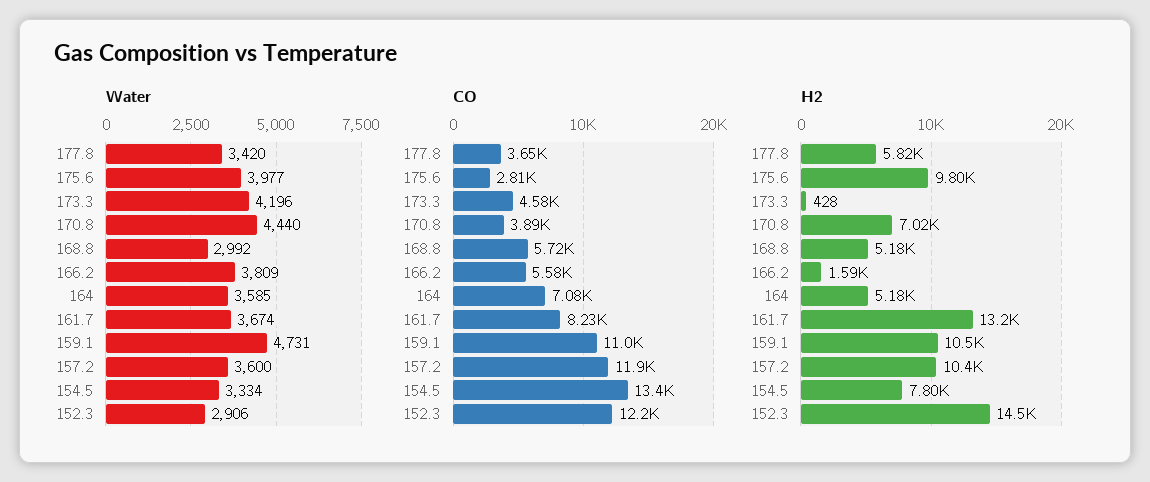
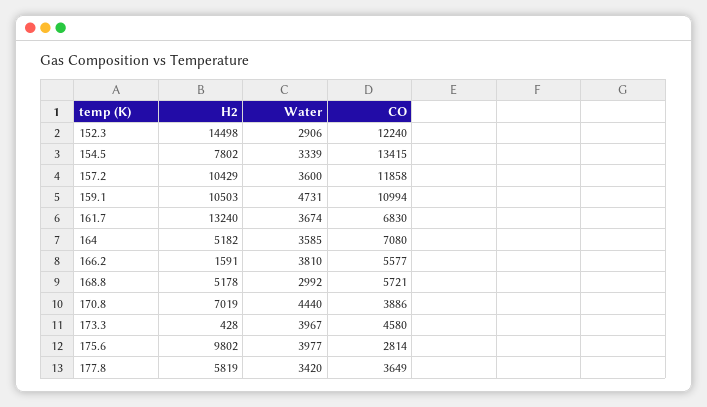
Water, 173.3: 4196 -> 3967
Water, 166.2: 3809 -> 3810
Water, 154.5: 3334 -> 3339
CO, 161.7: 8230 -> 6830

